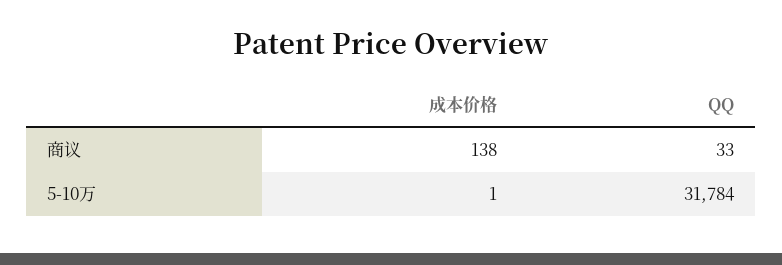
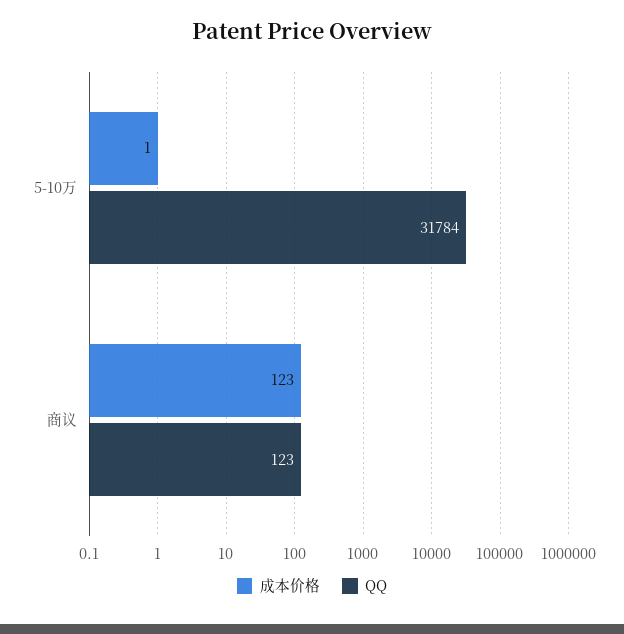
成本价格, 商议: 138 -> 123
QQ, 商议: 33 -> 123

